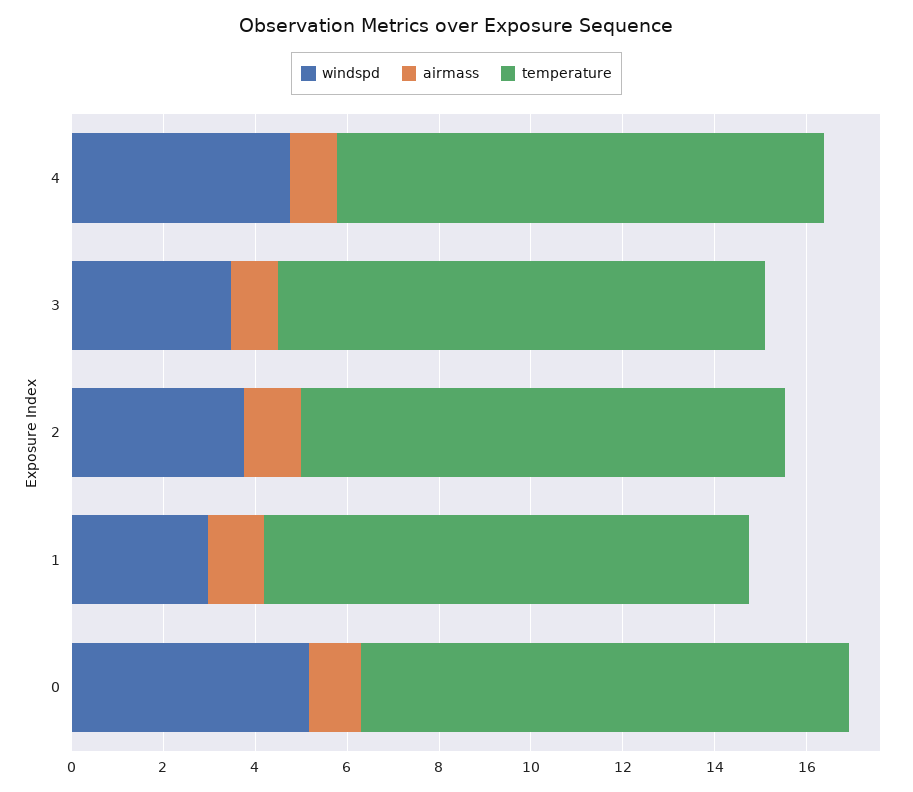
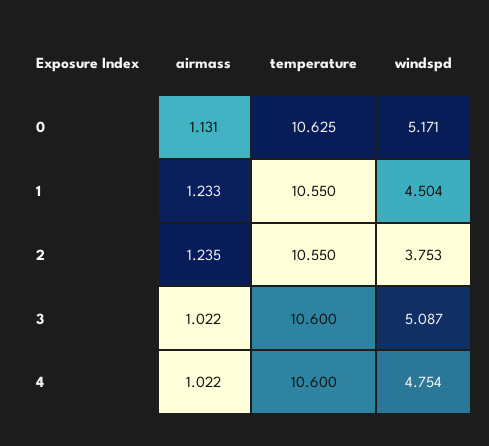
windspd, 3: 3.5 -> 5.087
windspd, 1: 3 -> 4.504

